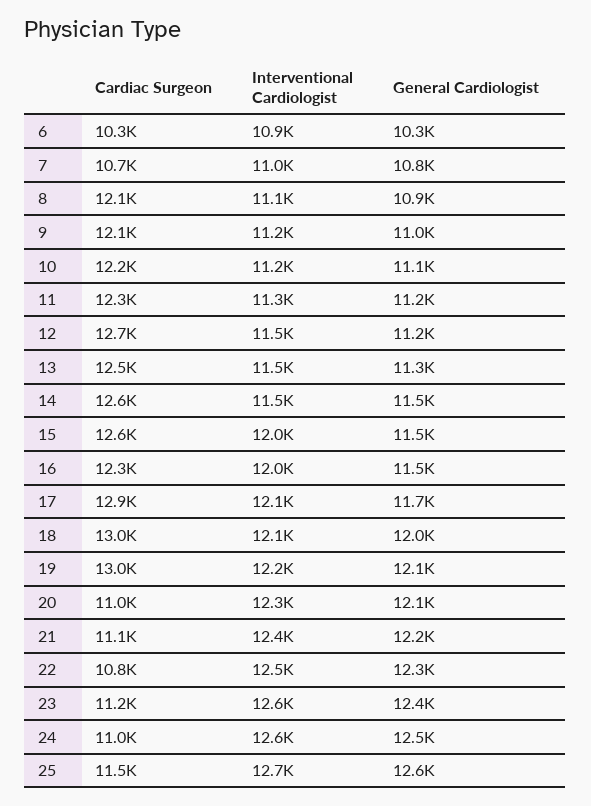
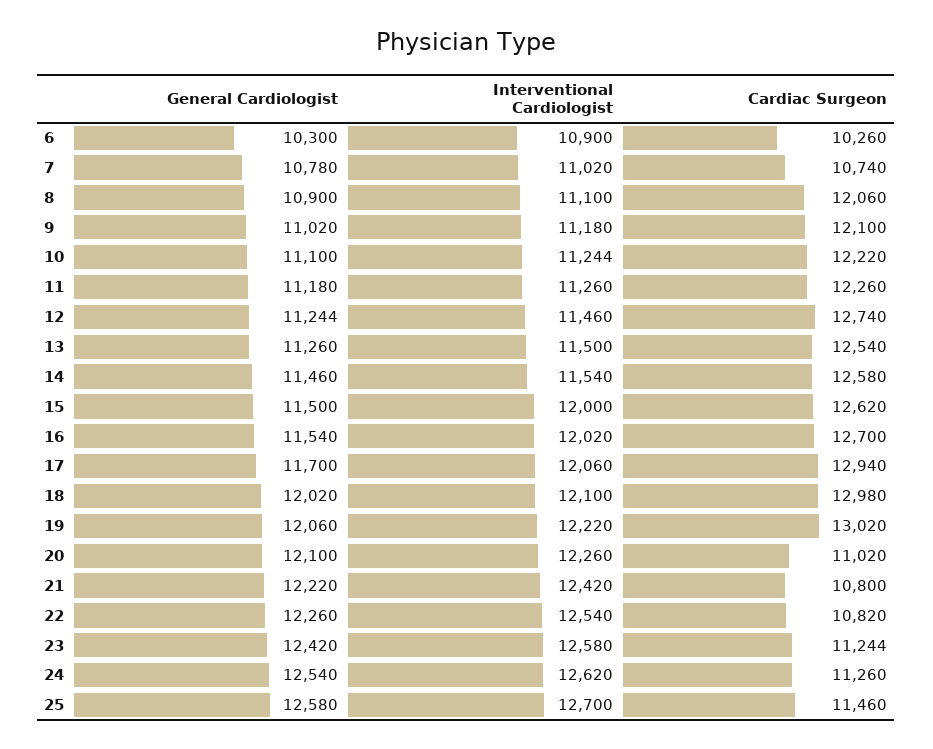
Cardiac Surgeon, 16: 12300 -> 12700
Cardiac Surgeon, 21: 11100 -> 10800
Cardiac Surgeon, 24: 11000 -> 11260

